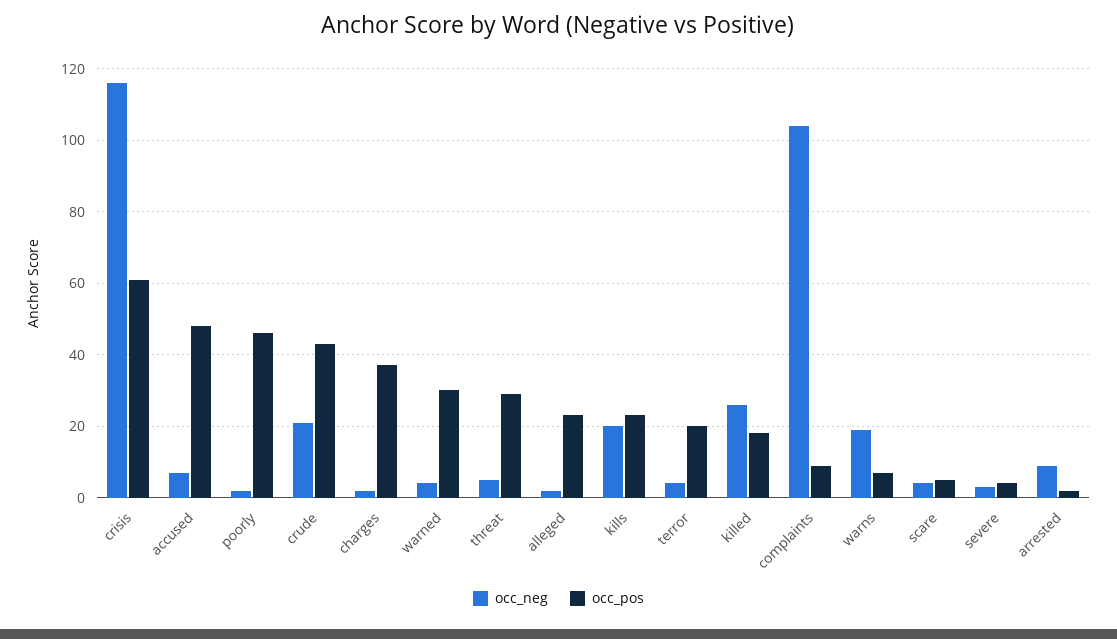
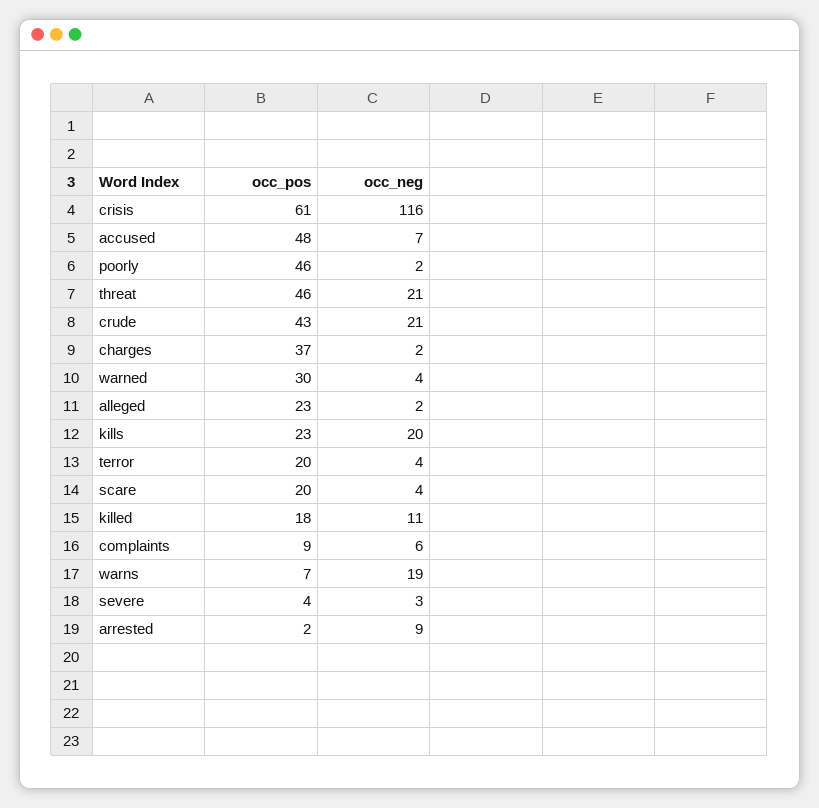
occ_neg, threat: 5 -> 21
occ_pos, threat: 30 -> 46
occ_neg, killed: 25 -> 11
occ_neg, complaints: 105 -> 6
occ_pos, scare: 5 -> 20

